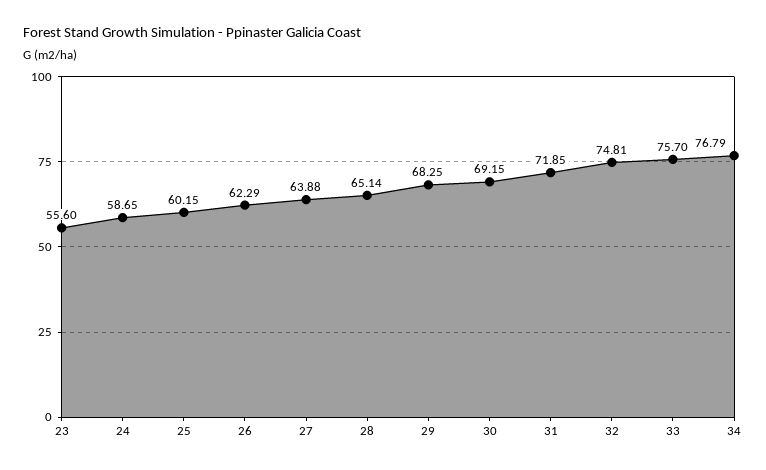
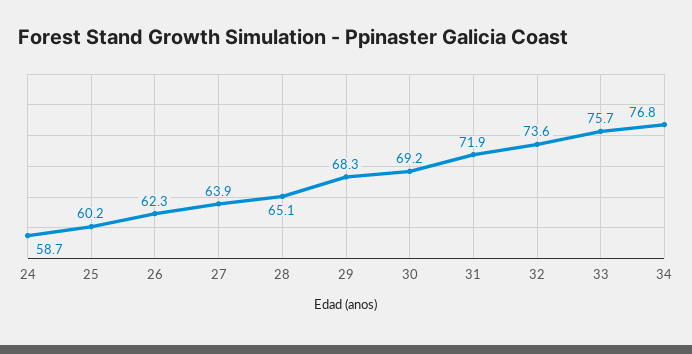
23: 55.6 -> none
32: 74.81 -> 73.6

